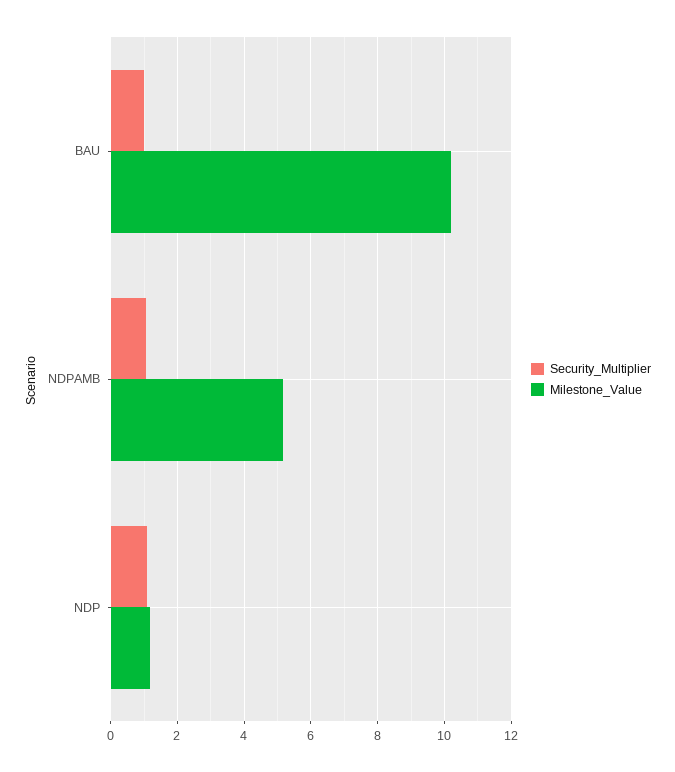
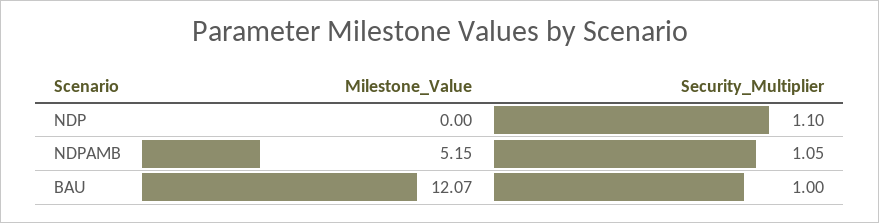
Milestone_Value, BAU: 10.2 -> 12.07
Milestone_Value, NDP: 1.2 -> 0

